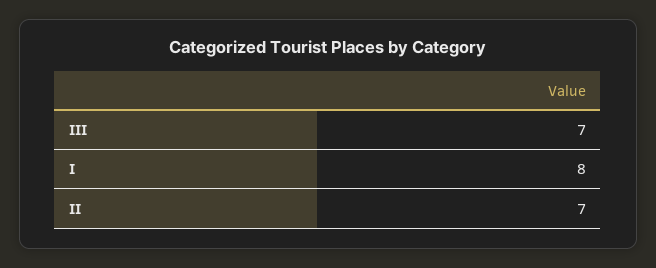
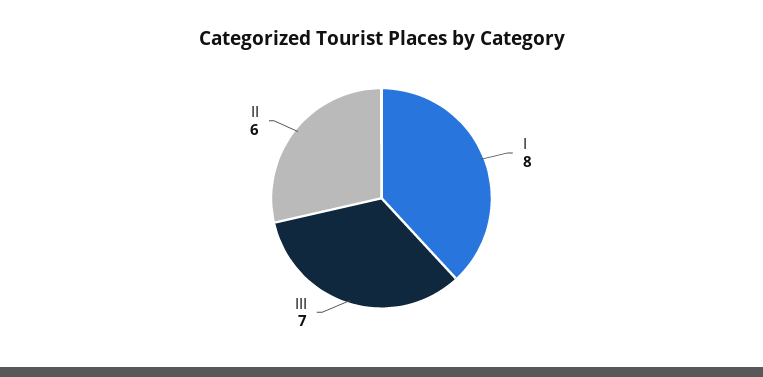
II: 7 -> 6

